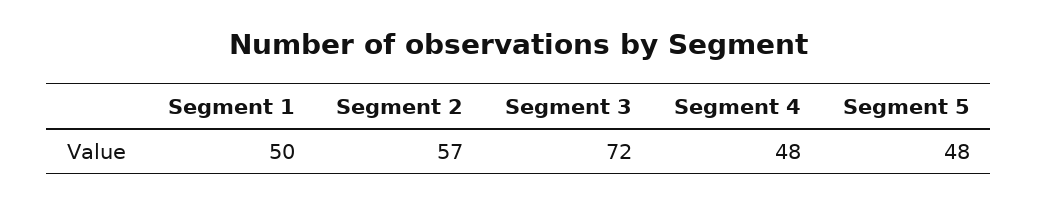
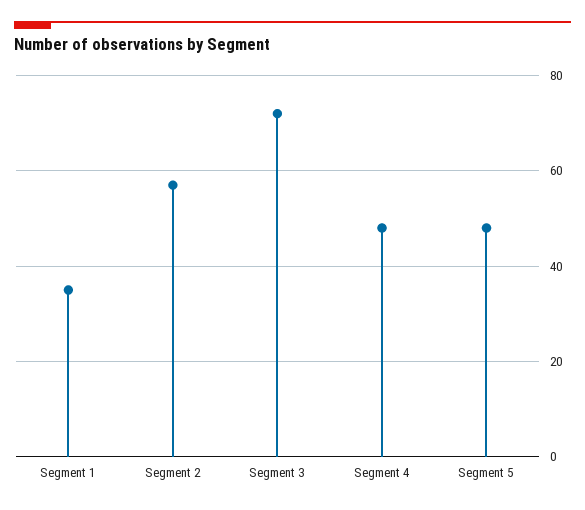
Segment 1: 50 -> 35

